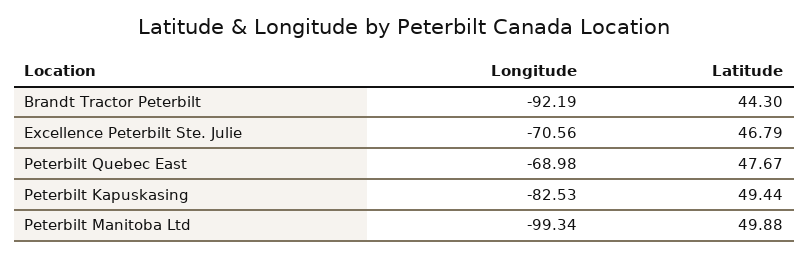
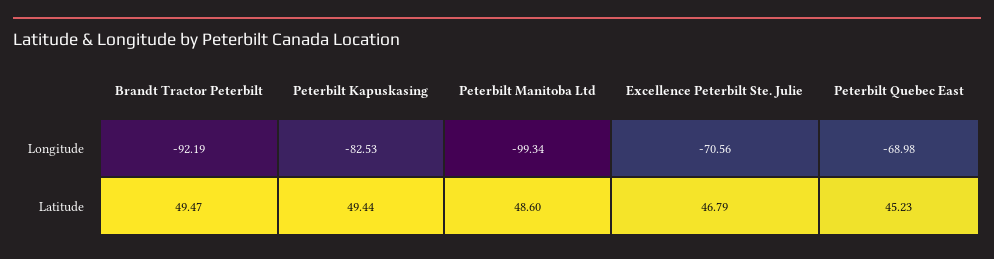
Latitude, Brandt Tractor Peterbilt: 44.3 -> 49.47
Latitude, Peterbilt Quebec East: 47.67 -> 45.23
Latitude, Peterbilt Manitoba Ltd: 49.88 -> 48.6

